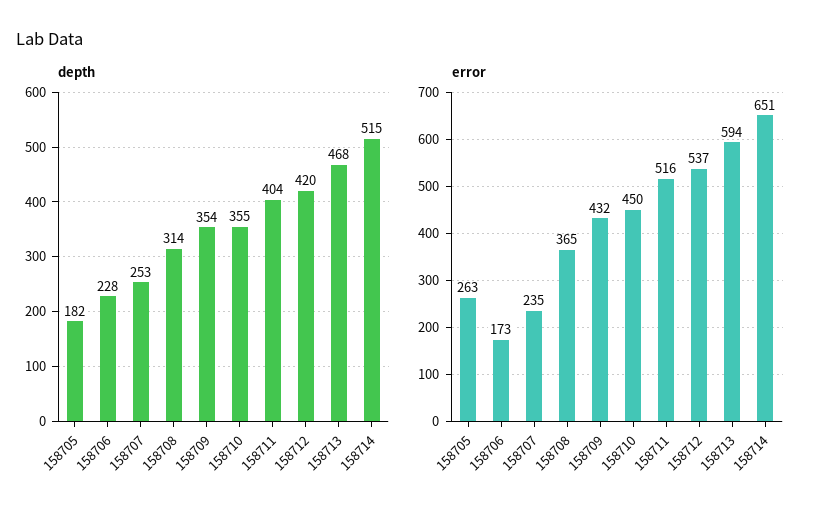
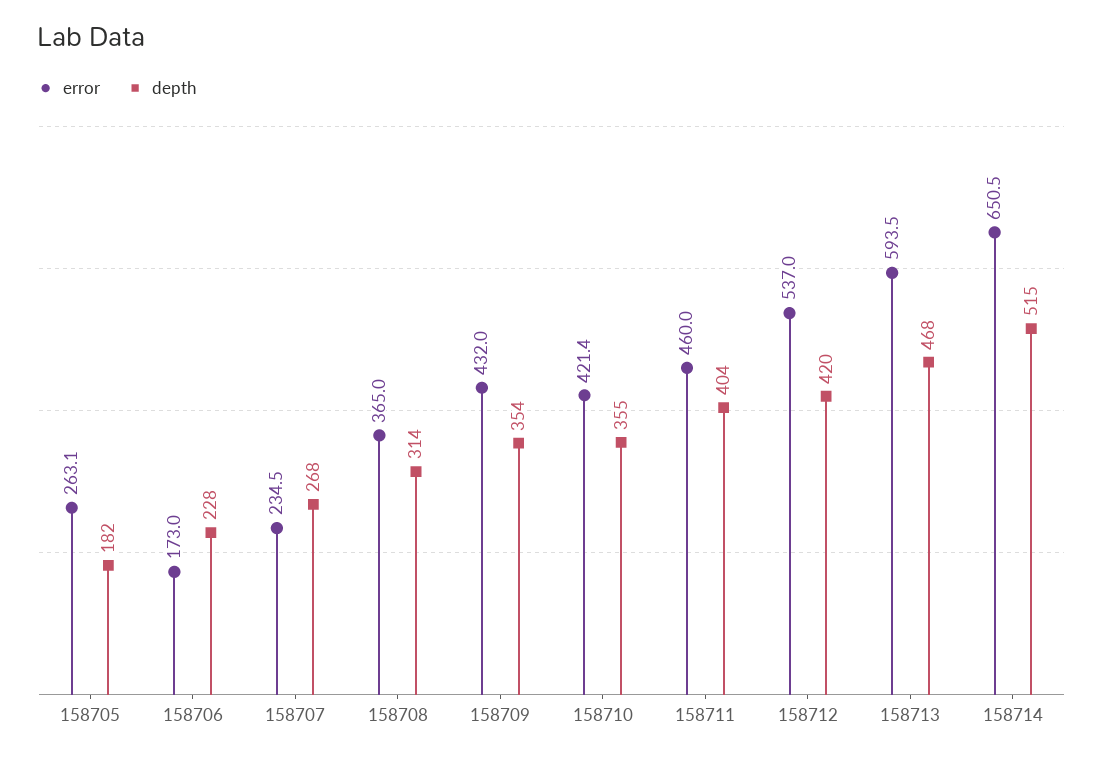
depth, 158707: 253 -> 268
error, 158710: 450 -> 421.4
error, 158711: 516 -> 460

